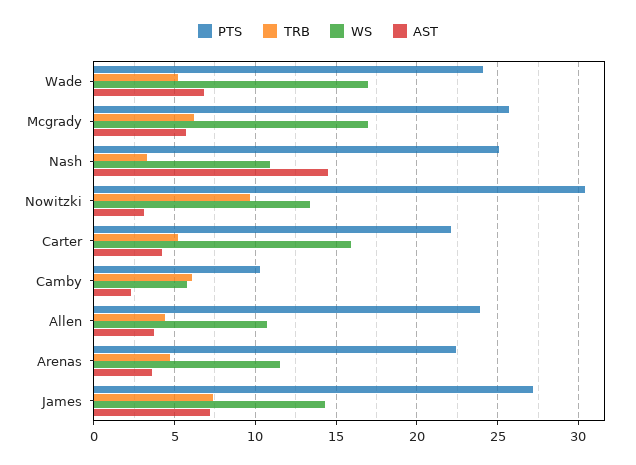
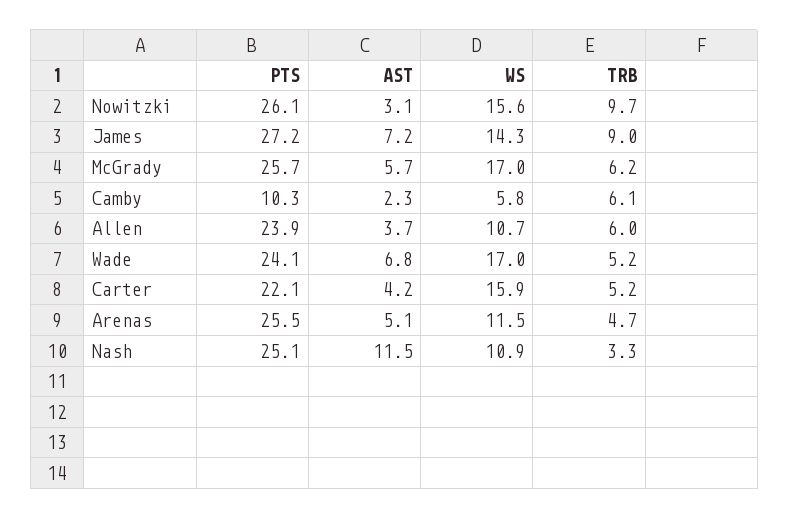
AST, Nash: 14.5 -> 11.5
PTS, Nowitzki: 30.5 -> 26.1
WS, Nowitzki: 13.5 -> 15.6
TRB, Allen: 4.5 -> 6
PTS, Arenas: 22.5 -> 25.5
AST, Arenas: 3.5 -> 5.1
TRB, James: 7.5 -> 9

